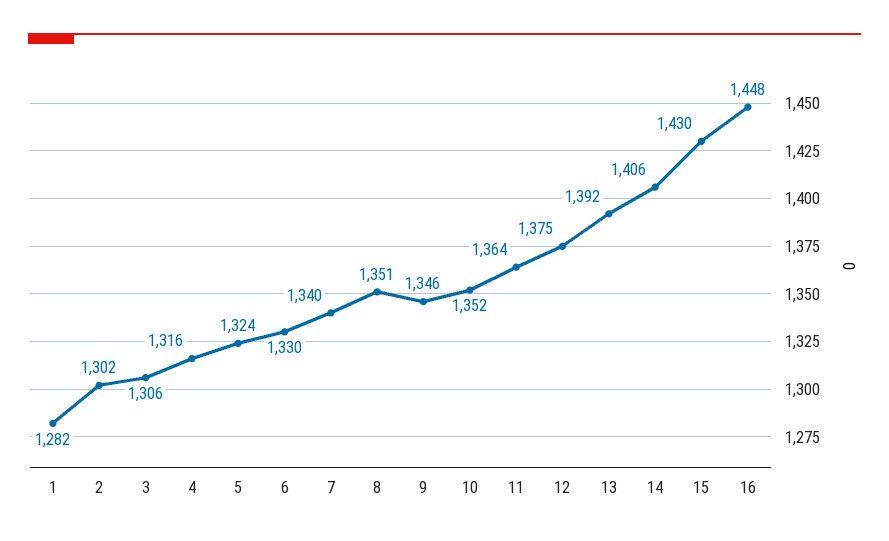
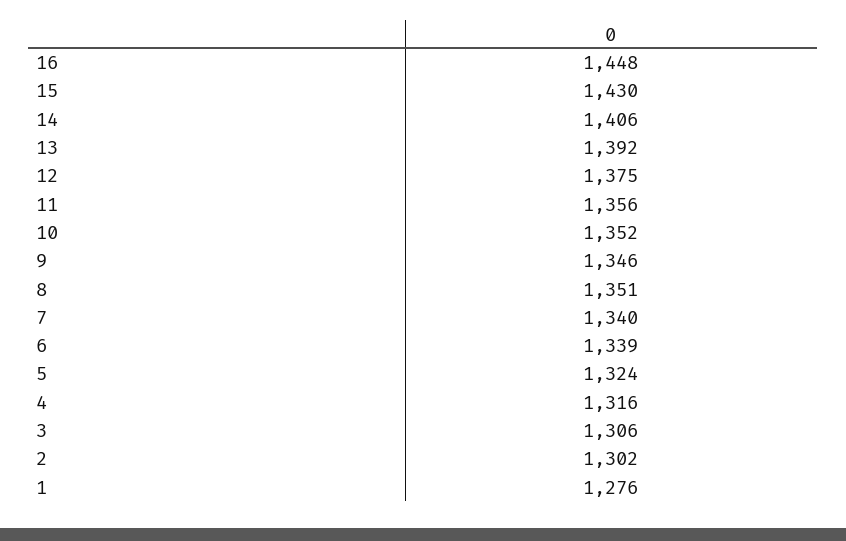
1: 1282 -> 1276
6: 1330 -> 1339
11: 1364 -> 1356

